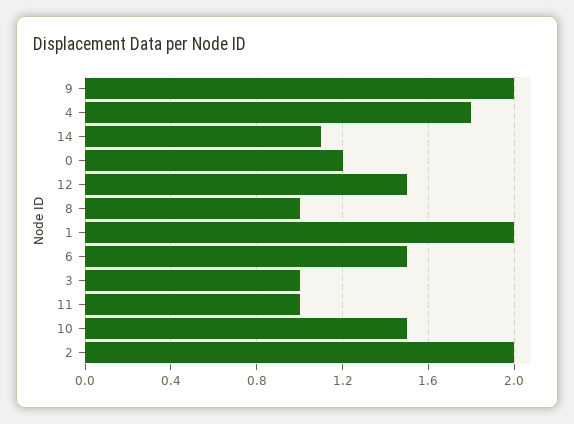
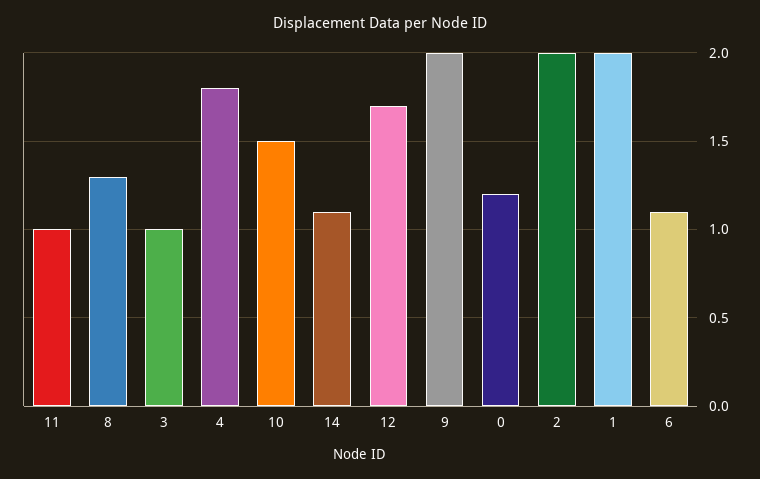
12: 1.5 -> 1.7
8: 1 -> 1.3
6: 1.5 -> 1.1

